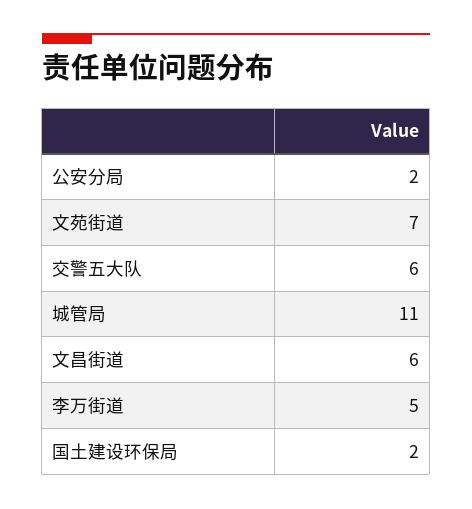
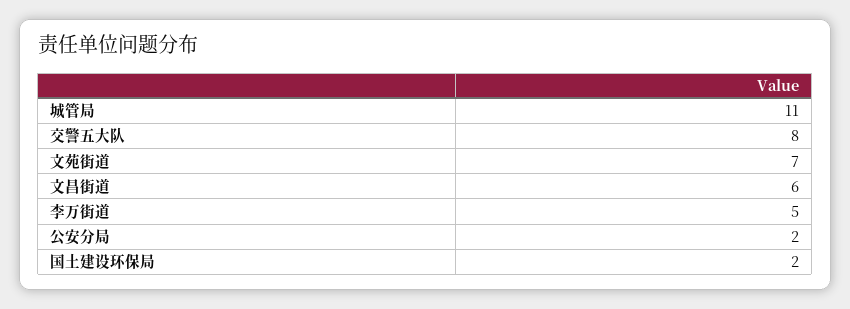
交警五大队: 6 -> 8

